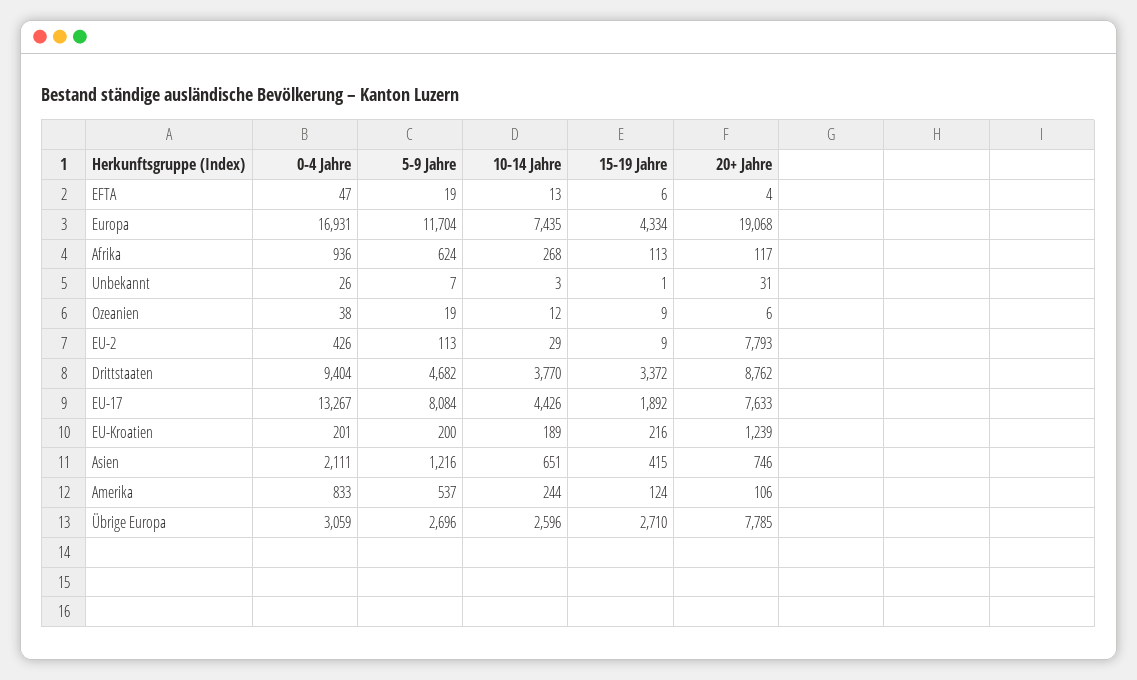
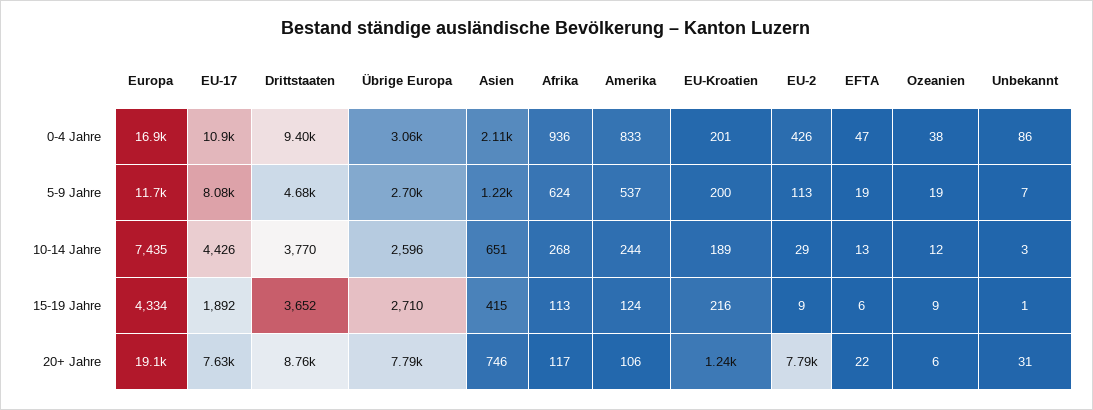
20+ Jahre, EFTA: 4 -> 22
0-4 Jahre, Unbekannt: 26 -> 86
15-19 Jahre, Drittstaaten: 3372 -> 3652
0-4 Jahre, EU-17: 13267 -> 10900

